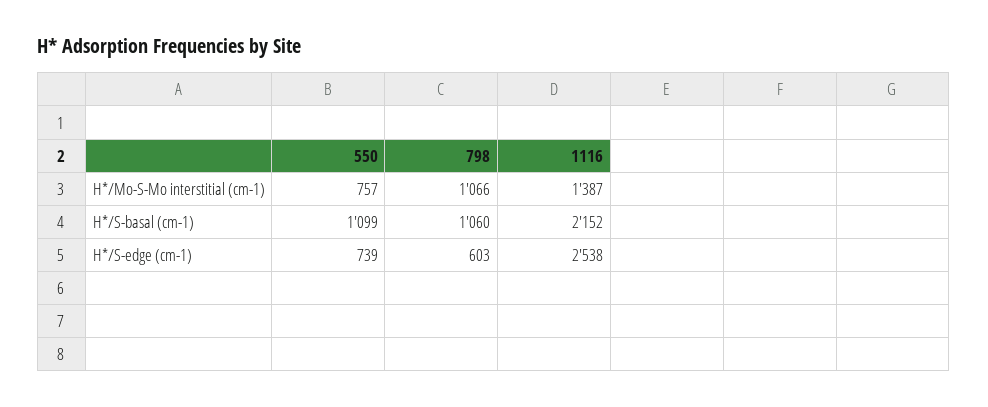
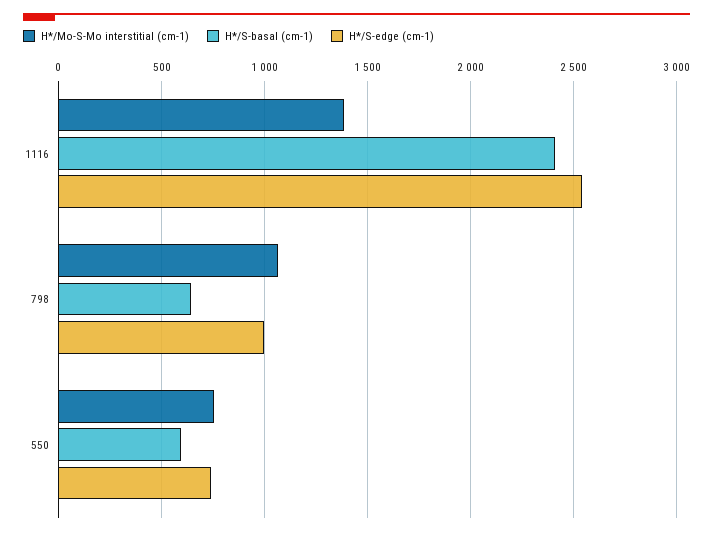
H*/S-basal (cm-1), 550: 1099 -> 600
H*/S-basal (cm-1), 798: 1060 -> 650
H*/S-basal (cm-1), 1116: 2152 -> 2400
H*/S-edge (cm-1), 798: 603 -> 1000

